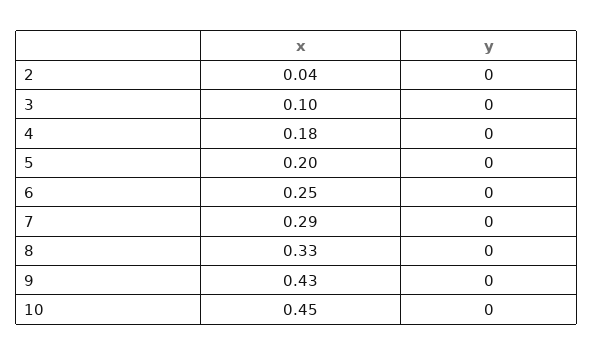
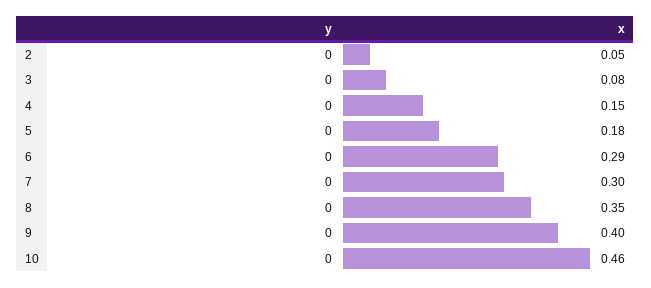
x, 2: 0.04 -> 0.05
x, 3: 0.1 -> 0.08
x, 4: 0.18 -> 0.15
x, 5: 0.2 -> 0.18
x, 6: 0.25 -> 0.29
x, 7: 0.29 -> 0.3
x, 8: 0.33 -> 0.35
x, 9: 0.43 -> 0.4
x, 10: 0.45 -> 0.46

